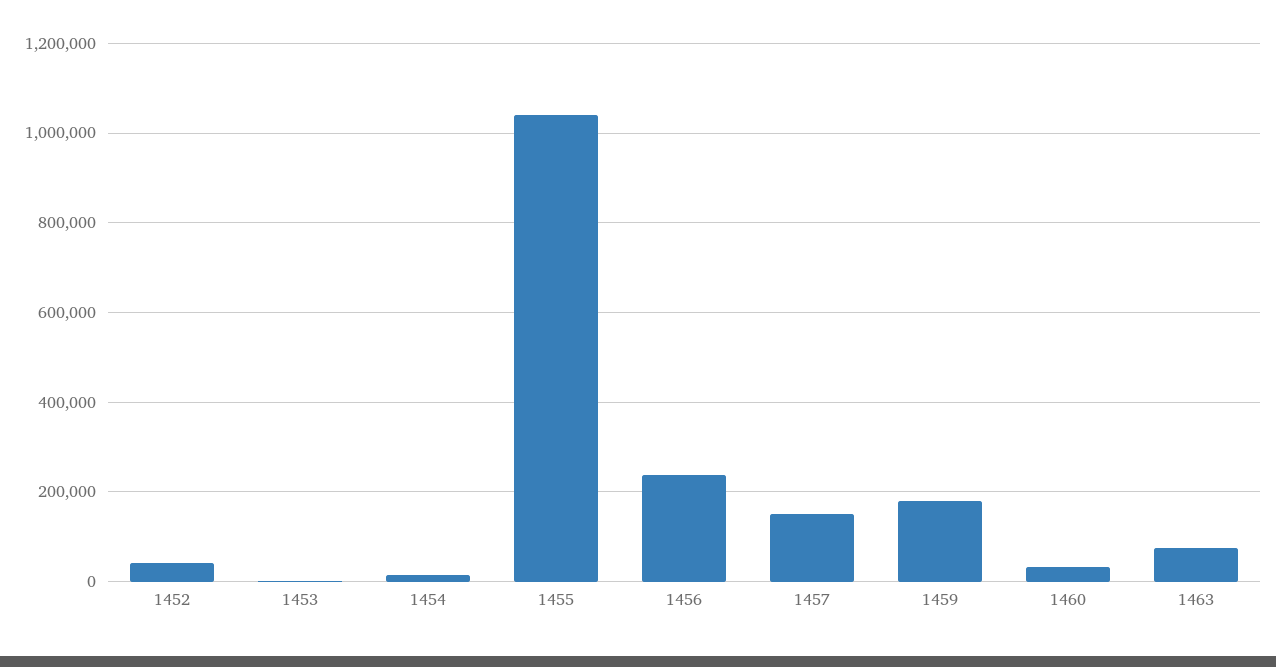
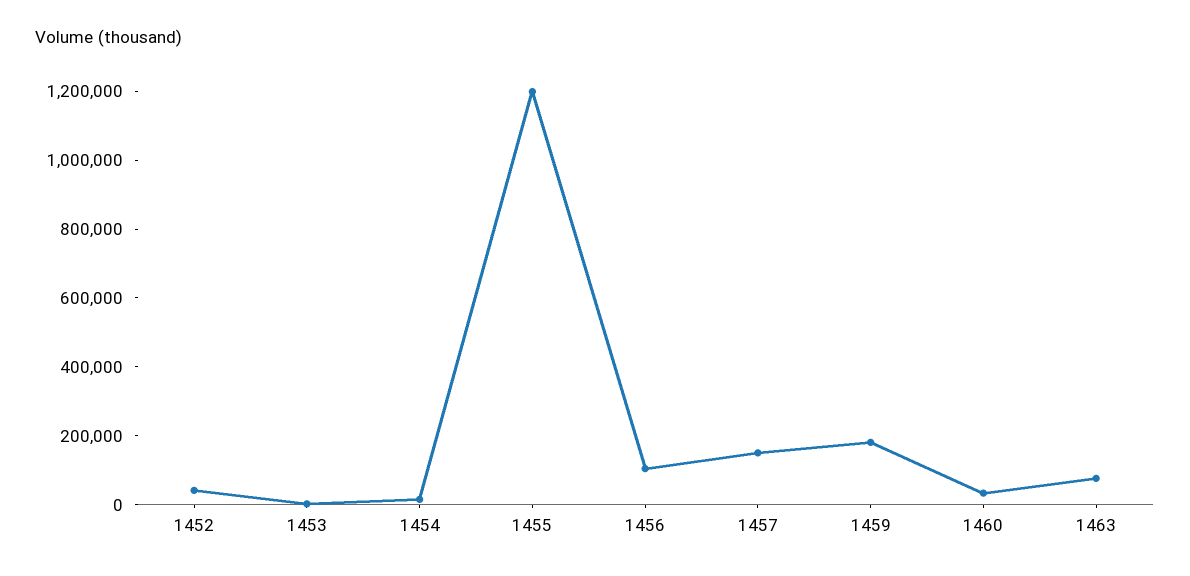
1455: 1040000 -> 1200000
1456: 240000 -> 100000

